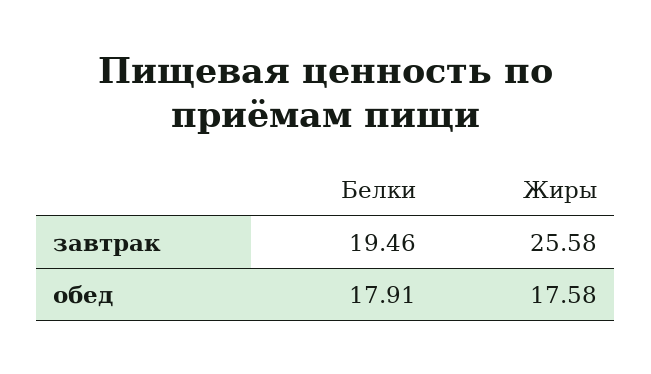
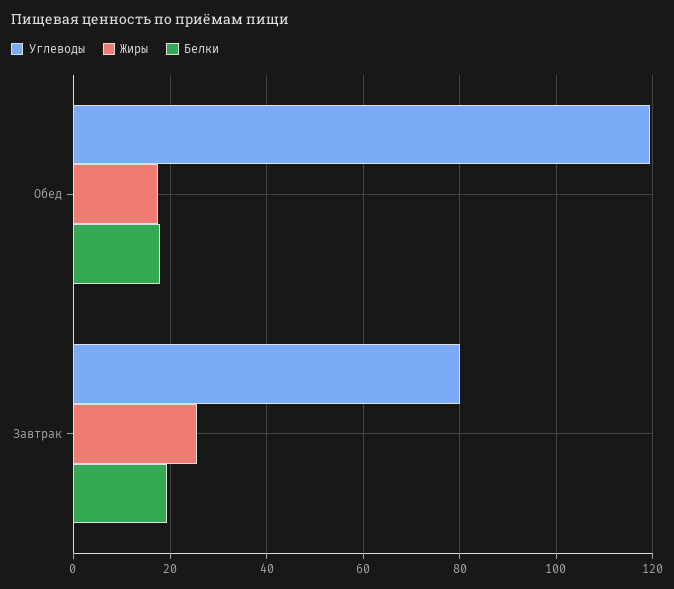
Углеводы, обед: none -> 120
Углеводы, завтрак: none -> 80

